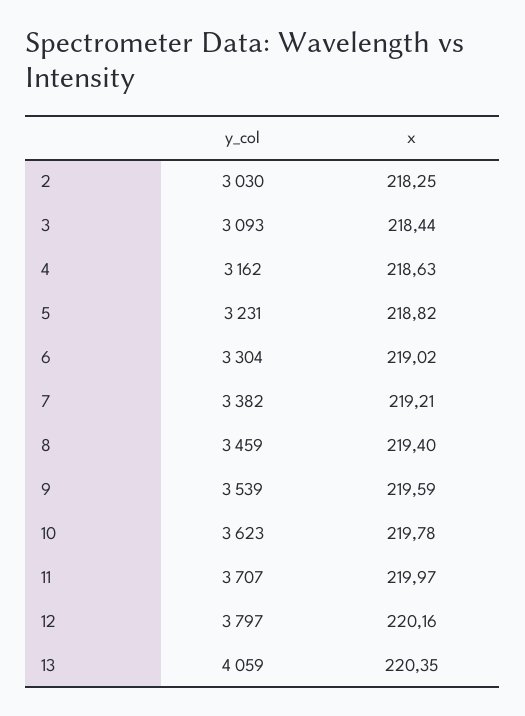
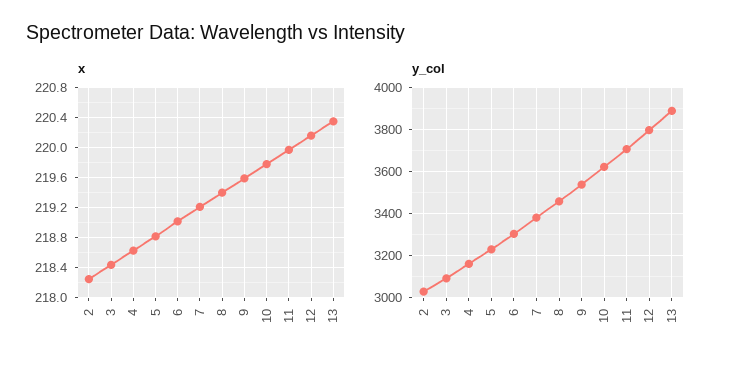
y_col, 13: 4059 -> 3900

